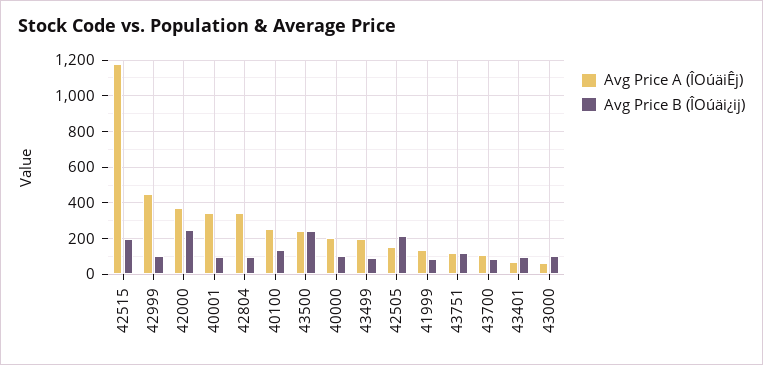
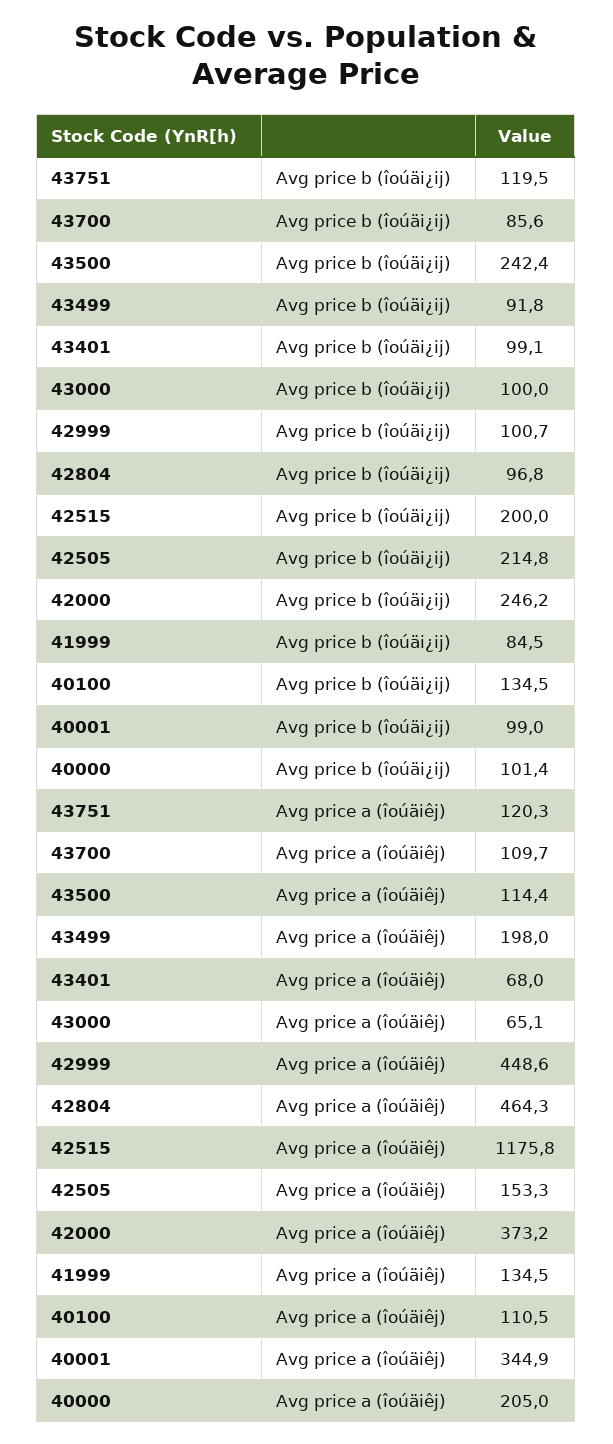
Avg Price A (ÎOúäiÊj), 42804: 350 -> 464.3
Avg Price A (ÎOúäiÊj), 40100: 250 -> 110.5
Avg Price A (ÎOúäiÊj), 43500: 250 -> 114.4

